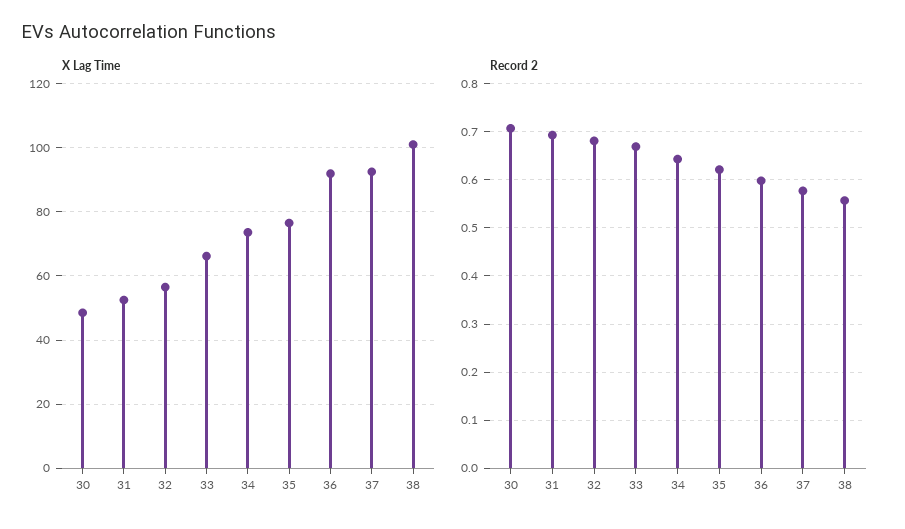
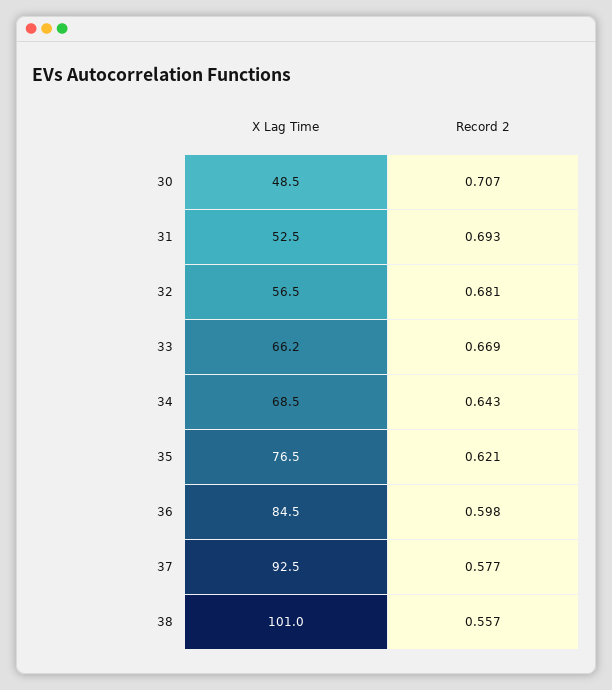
X Lag Time, 34: 74 -> 68.5
X Lag Time, 36: 92 -> 84.5

